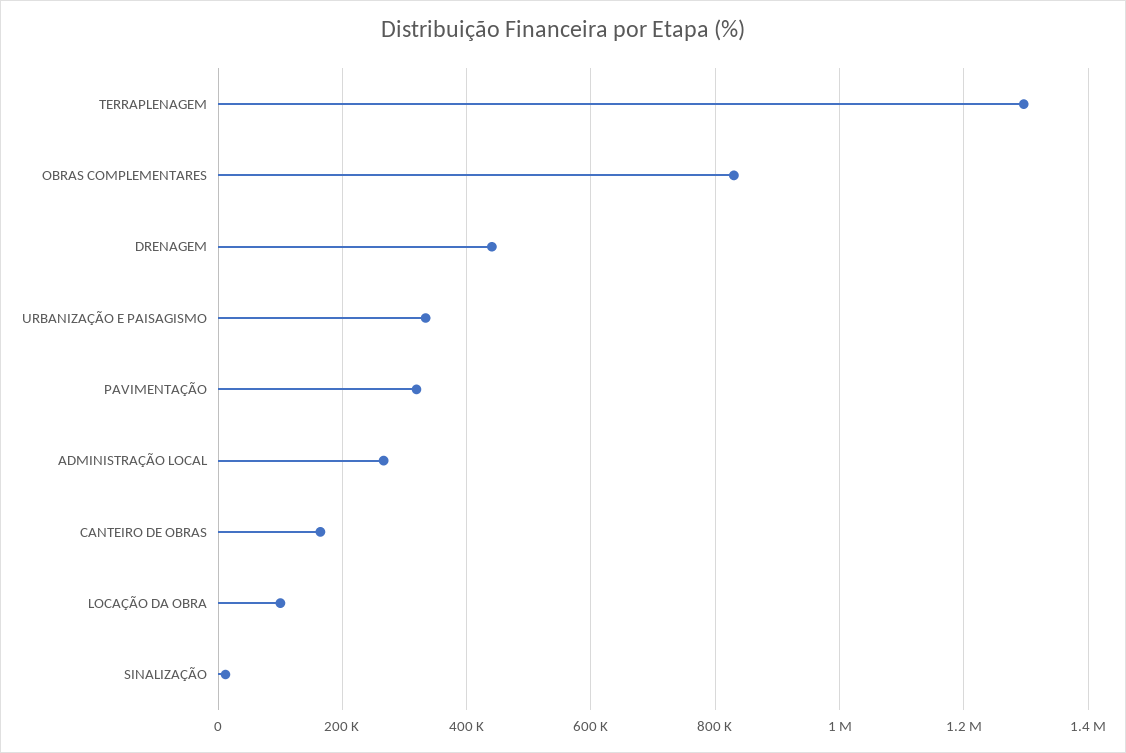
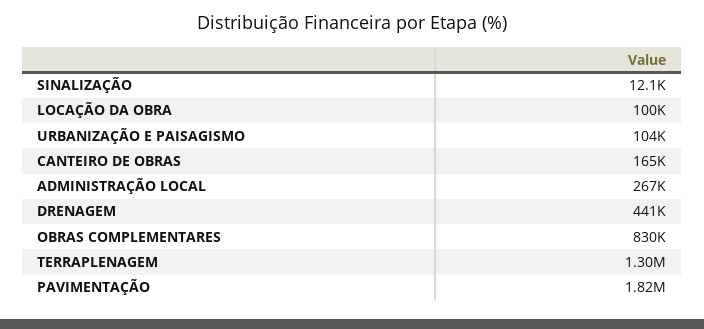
URBANIZAÇÃO E PAISAGISMO: 340000 -> 104000
PAVIMENTAÇÃO: 320000 -> 1820000

